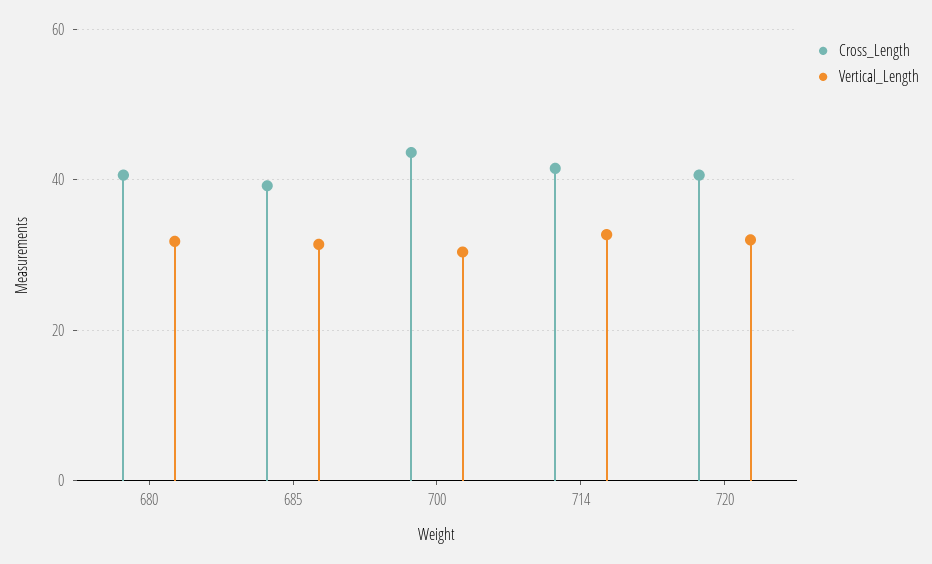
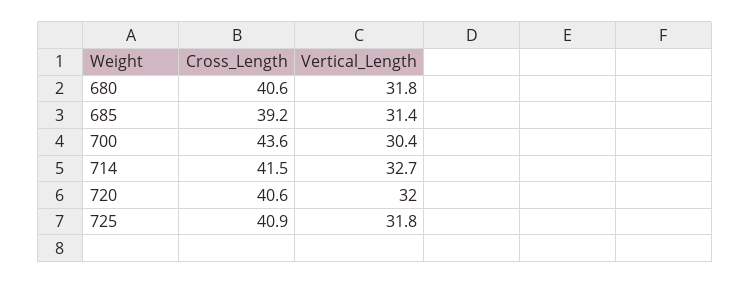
Cross_Length, 725: none -> 40.9
Vertical_Length, 725: none -> 31.8

